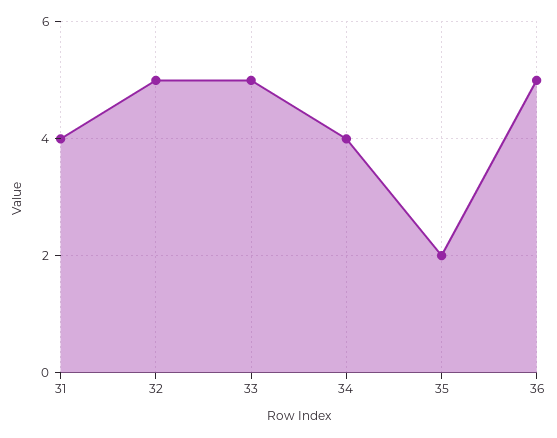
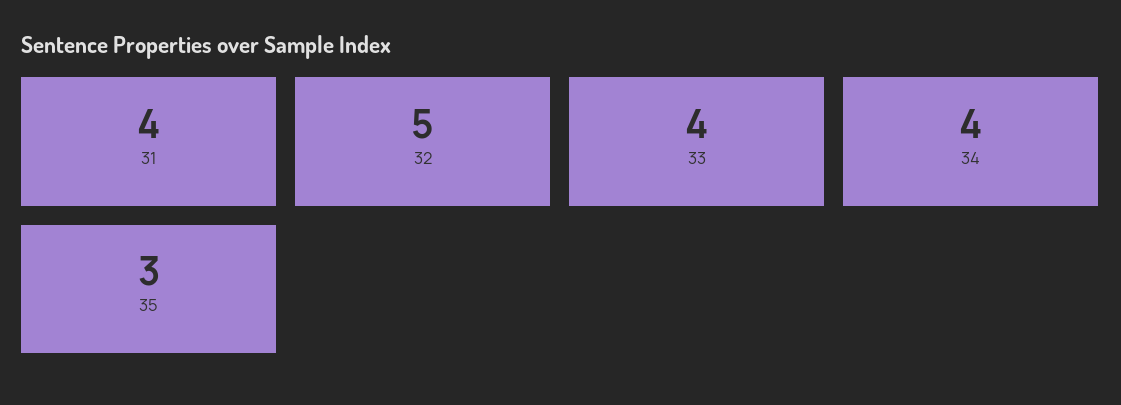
33: 5 -> 4
35: 2 -> 3
36: 5 -> none

